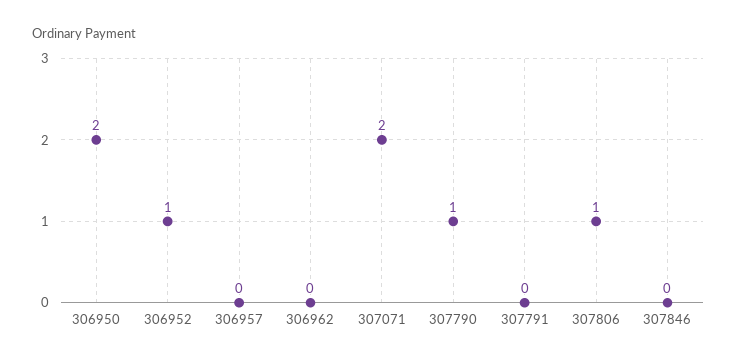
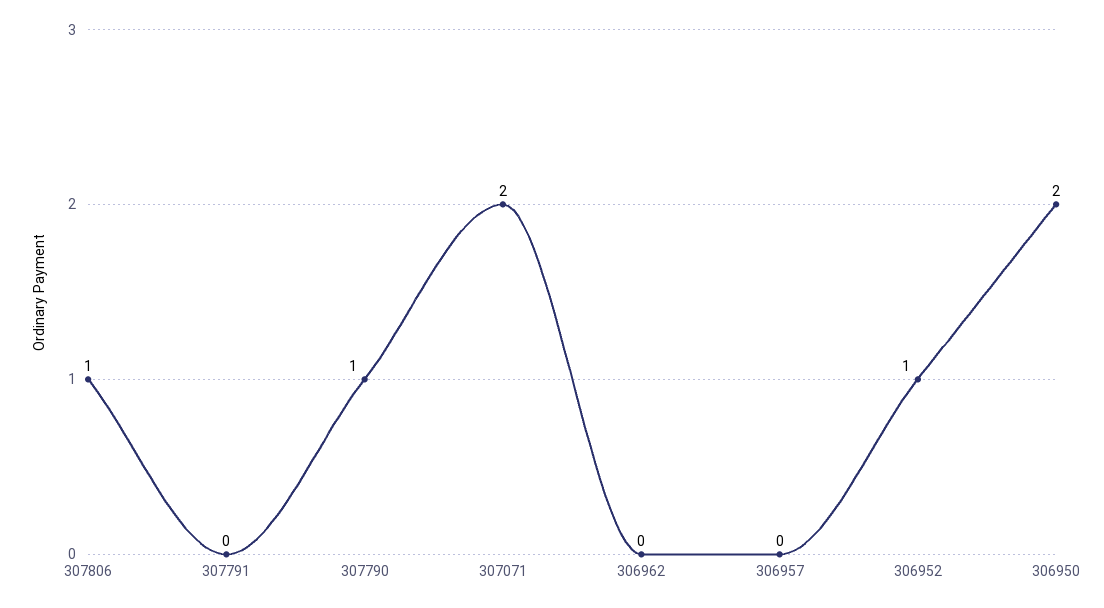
307846: 0 -> none

